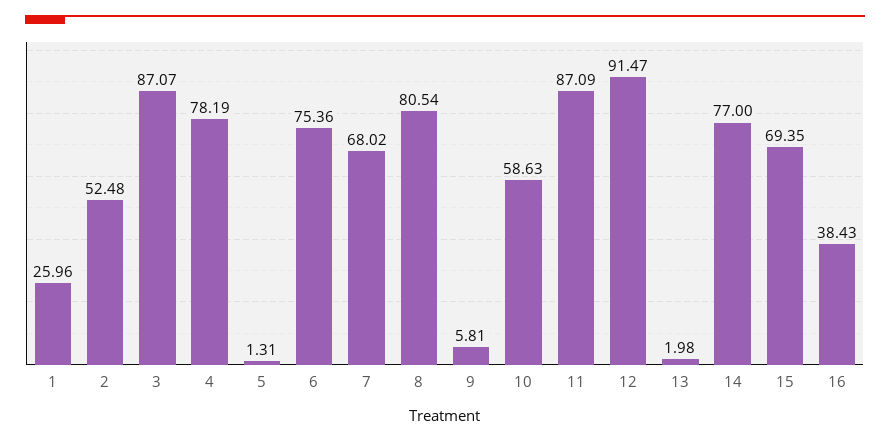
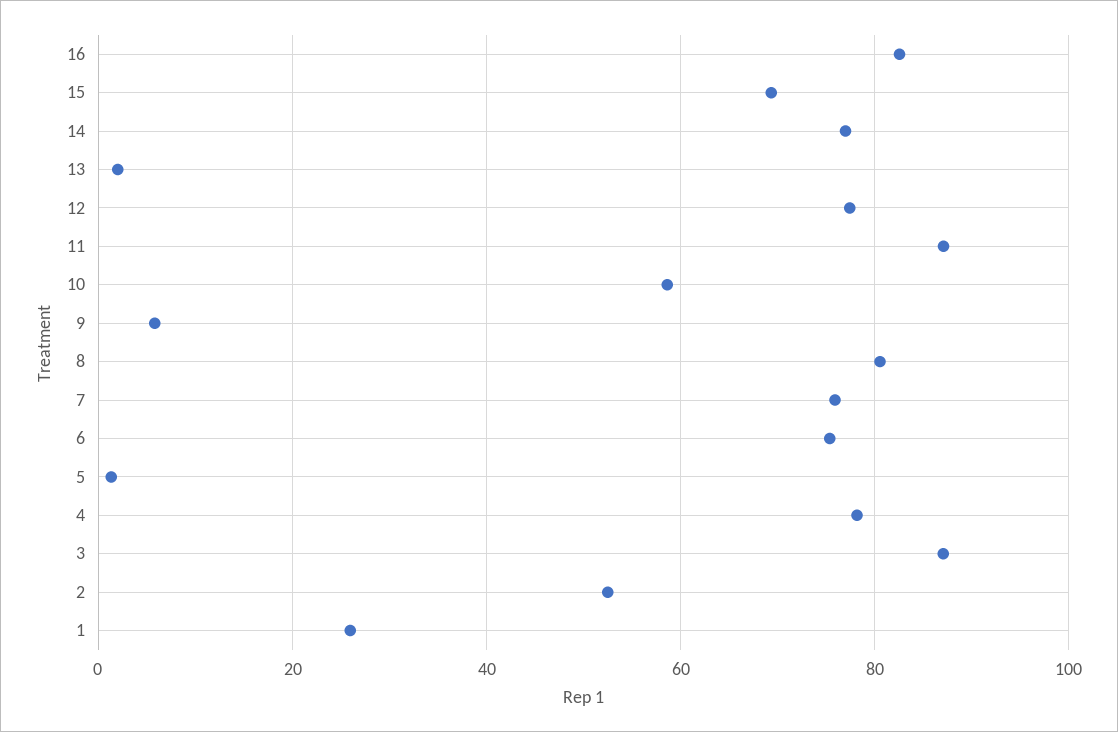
7: 68.02 -> 76
12: 91.47 -> 78
16: 38.43 -> 82

